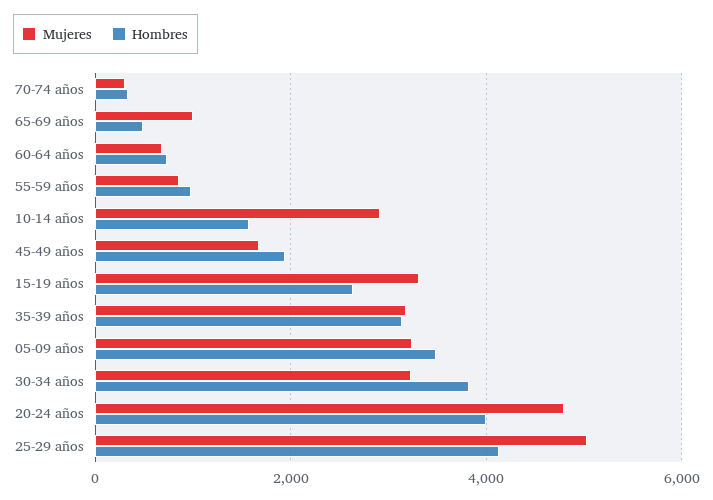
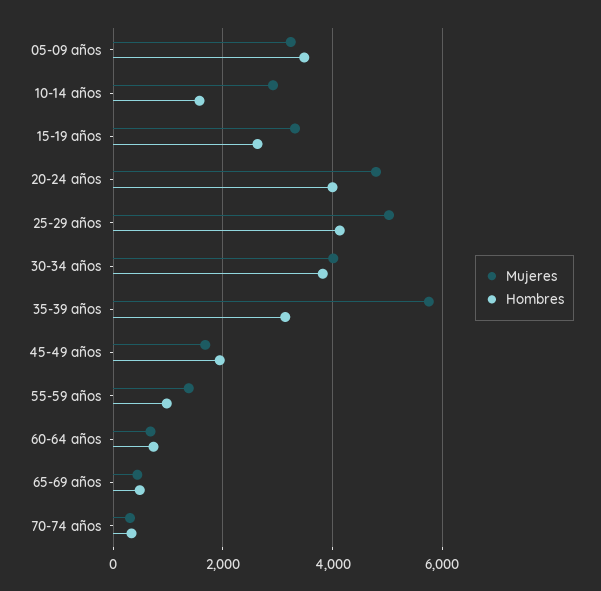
Mujeres, 65-69 años: 1000 -> 400
Mujeres, 55-59 años: 800 -> 1400
Mujeres, 35-39 años: 3200 -> 5800
Mujeres, 30-34 años: 3200 -> 4000

